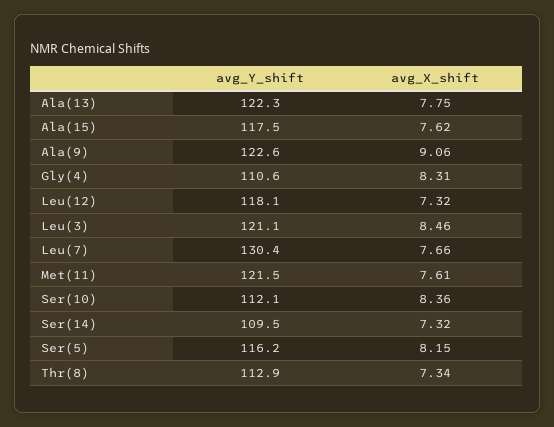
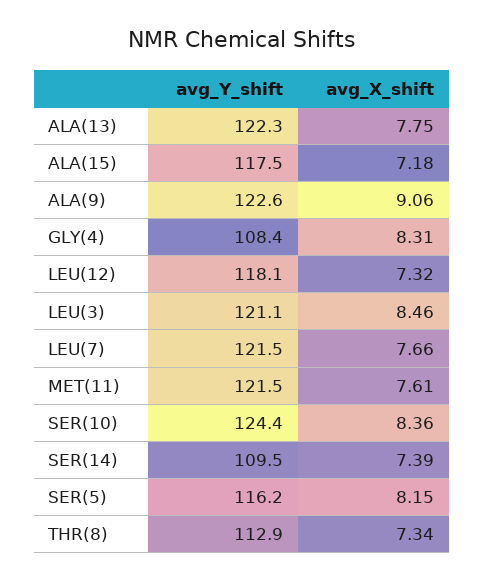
avg_X_shift, Ala(15): 7.62 -> 7.18
avg_Y_shift, Gly(4): 110.6 -> 108.4
avg_Y_shift, Leu(7): 130.4 -> 121.5
avg_Y_shift, Ser(10): 112.1 -> 124.4
avg_X_shift, Ser(14): 7.32 -> 7.39

